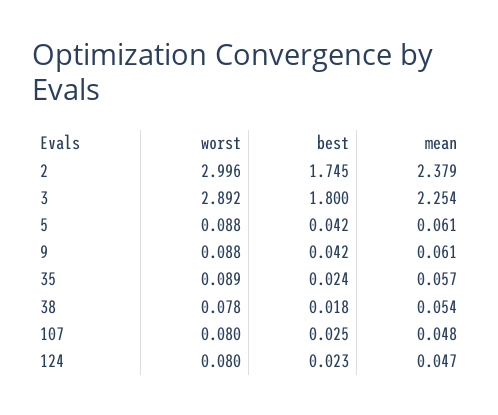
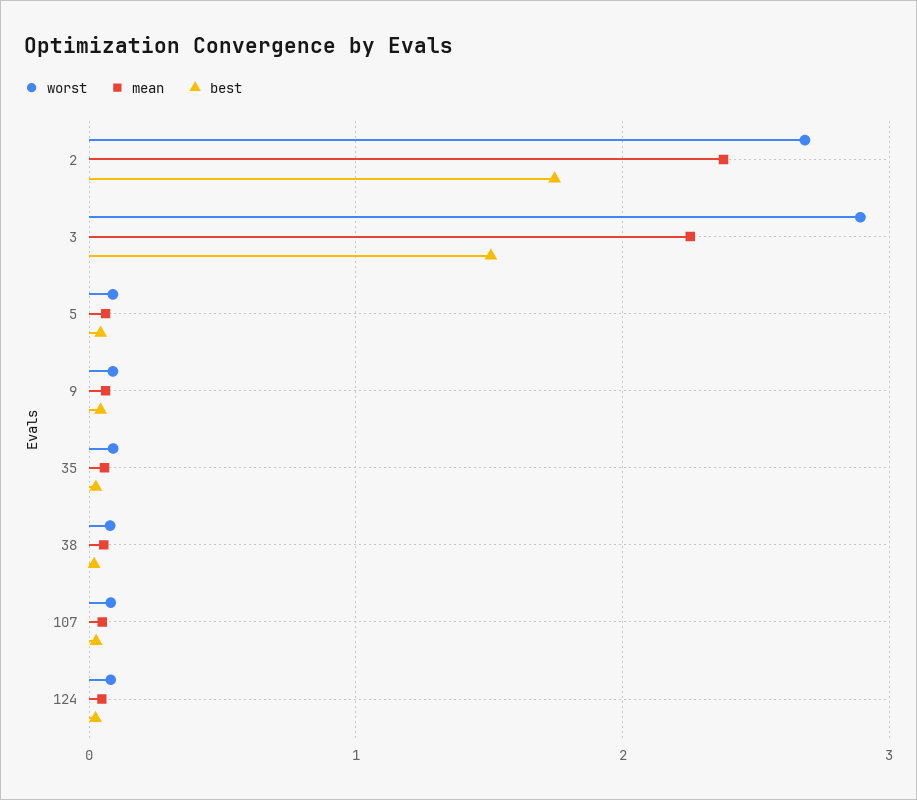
worst, 2: 2.996 -> 2.7
best, 3: 1.8 -> 1.5

